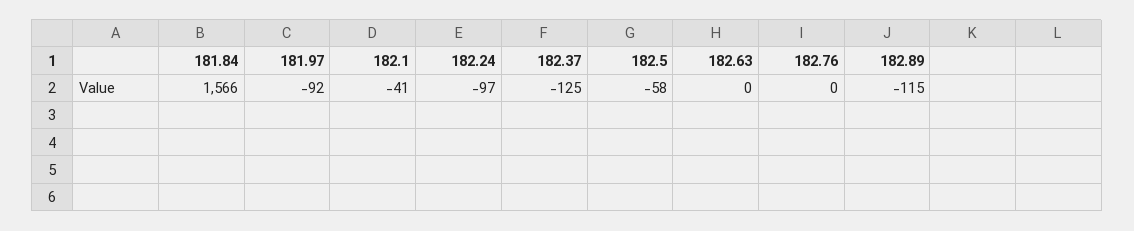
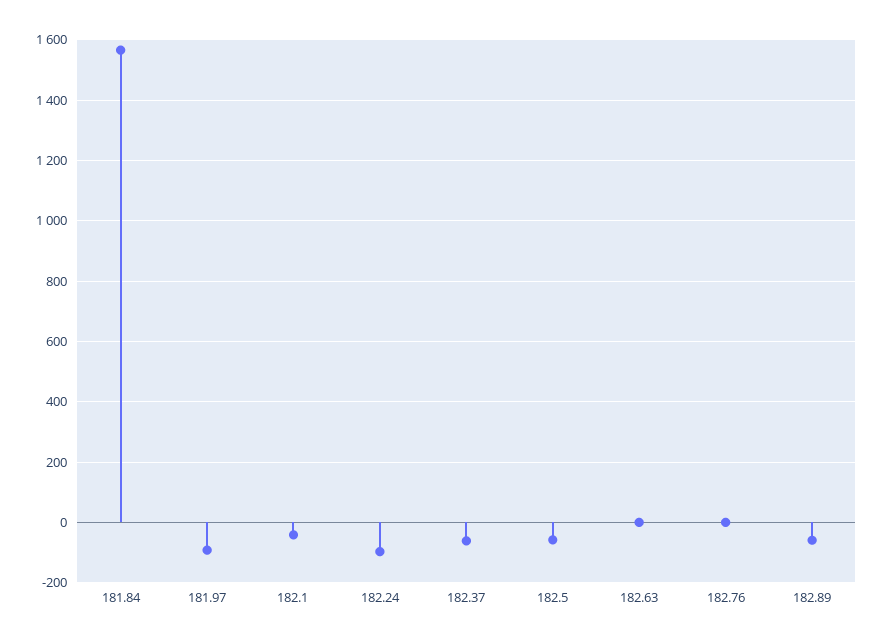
182.37: -125 -> -60
182.89: -115 -> -60

